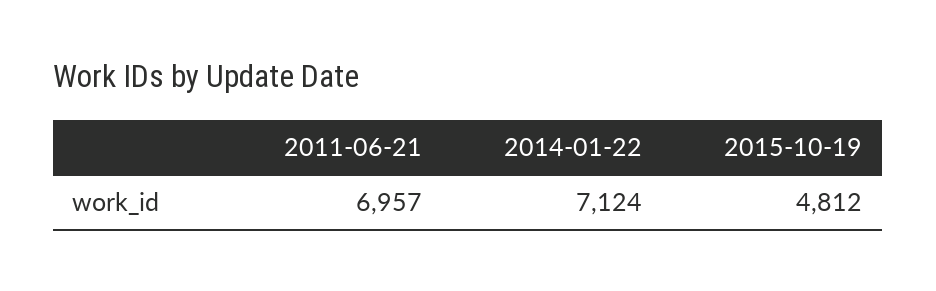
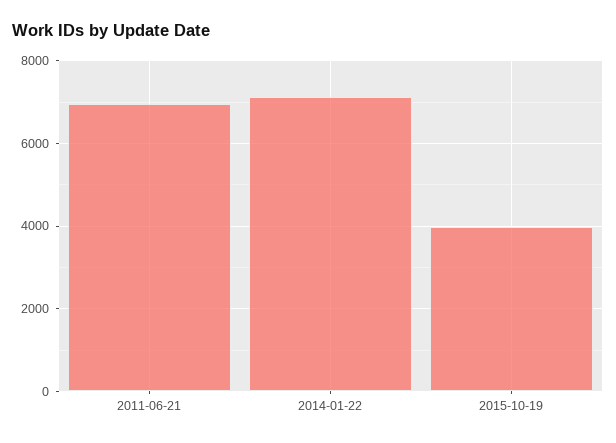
2015-10-19: 4812 -> 4000

